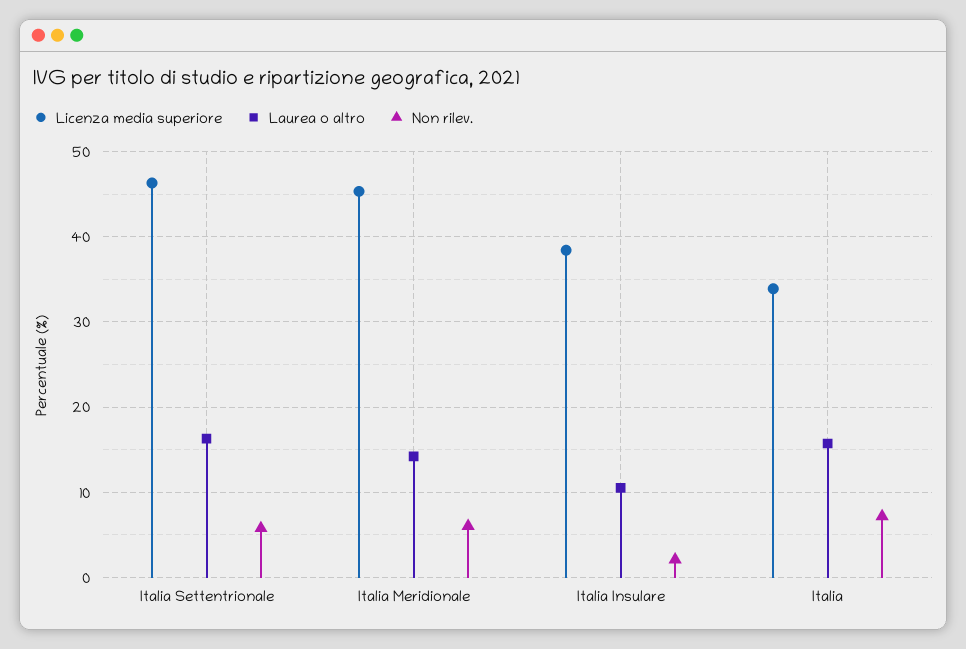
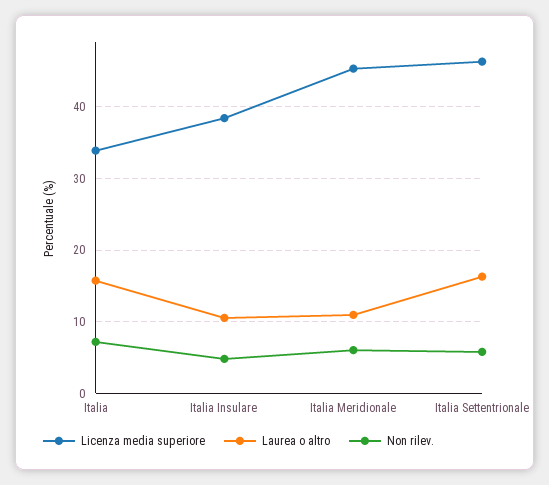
Laurea o altro, Italia Meridionale: 14 -> 11
Non rilev., Italia Insulare: 2 -> 5

